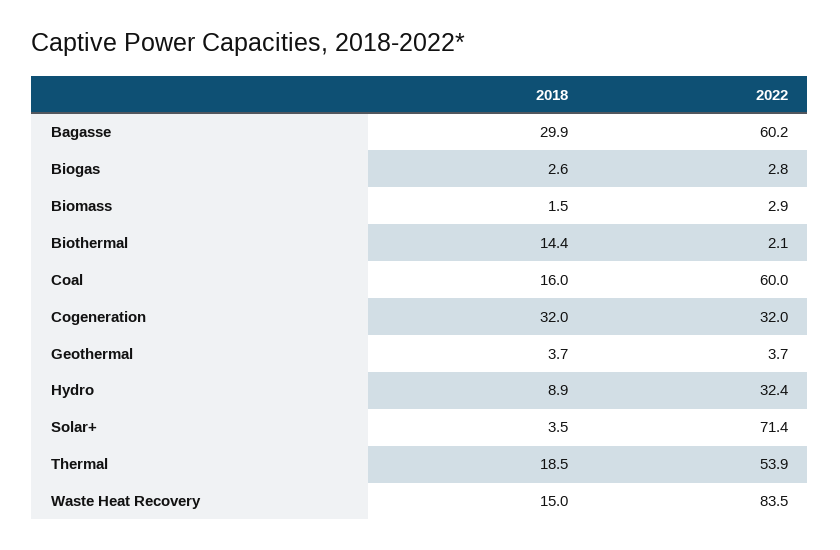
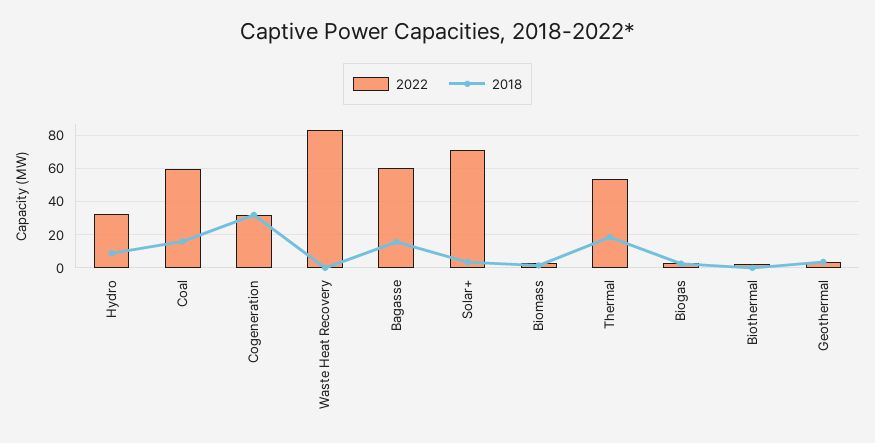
2018, Bagasse: 29.9 -> 15
2018, Biothermal: 14.4 -> 0
2018, Waste Heat Recovery: 15 -> 0

